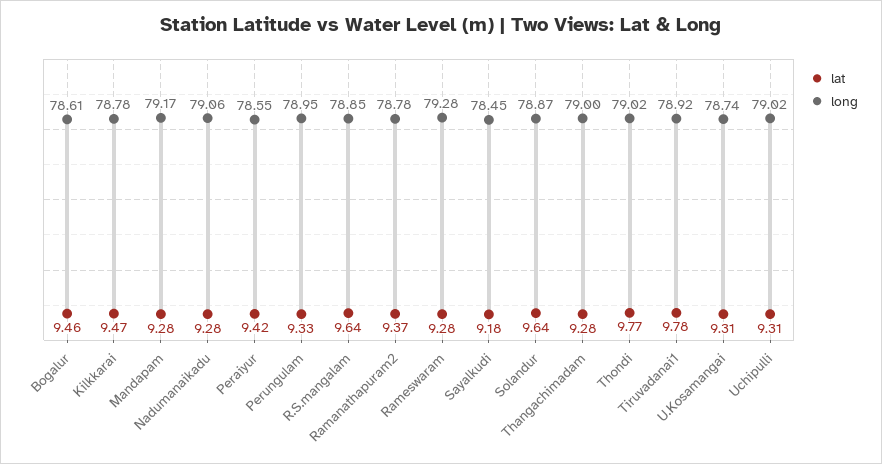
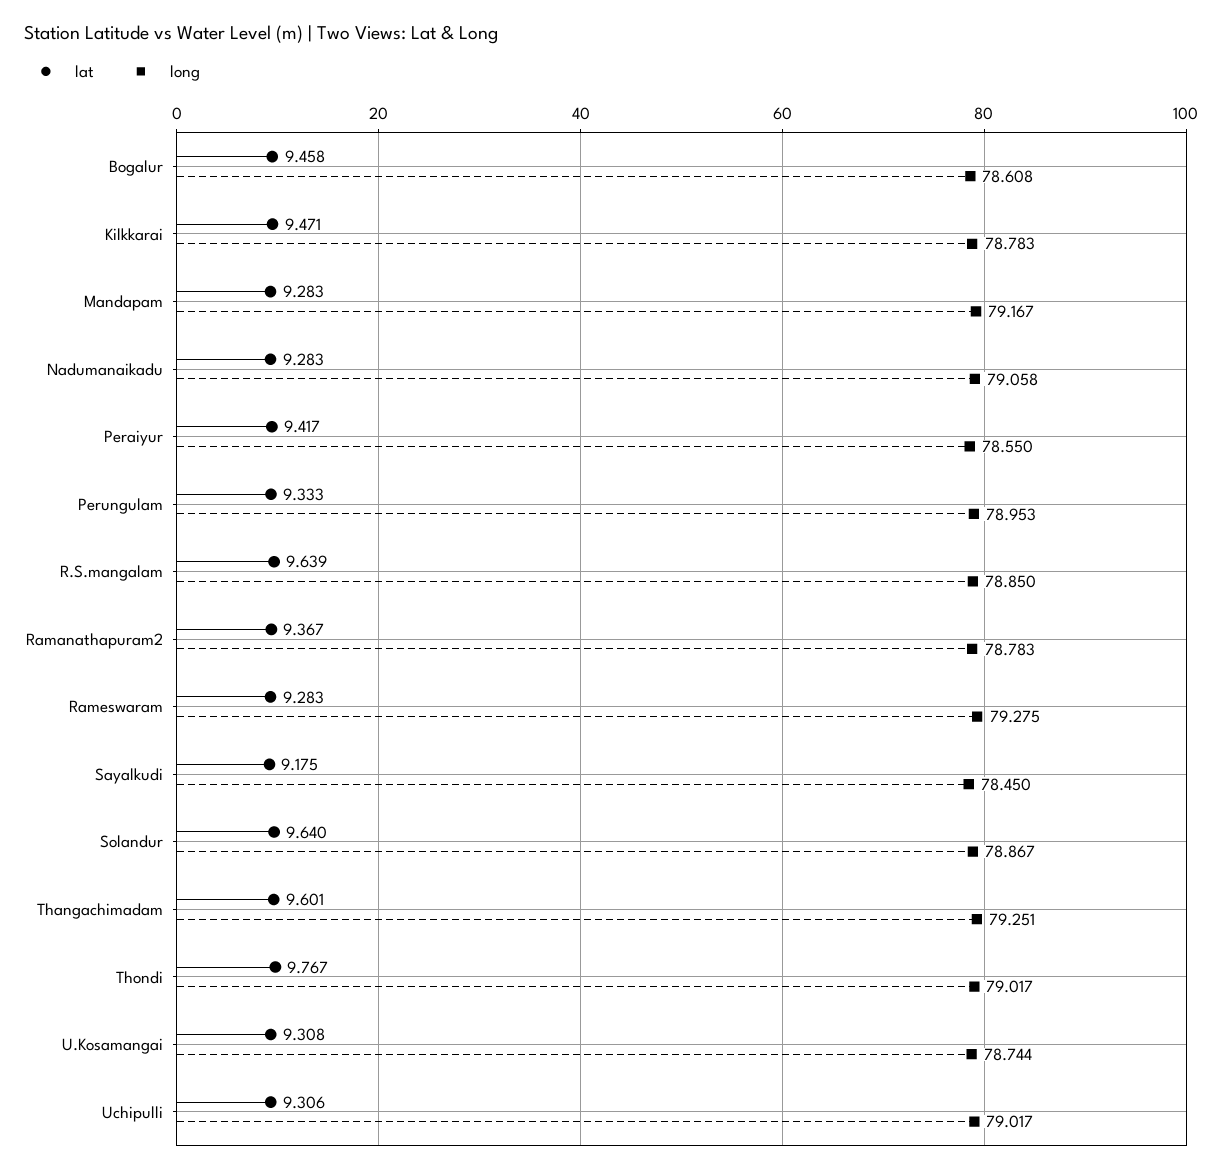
lat, Thangachimadam: 9.28 -> 9.601
long, Thangachimadam: 79 -> 79.251
lat, Tiruvadanai1: 9.78 -> none
long, Tiruvadanai1: 78.92 -> none

